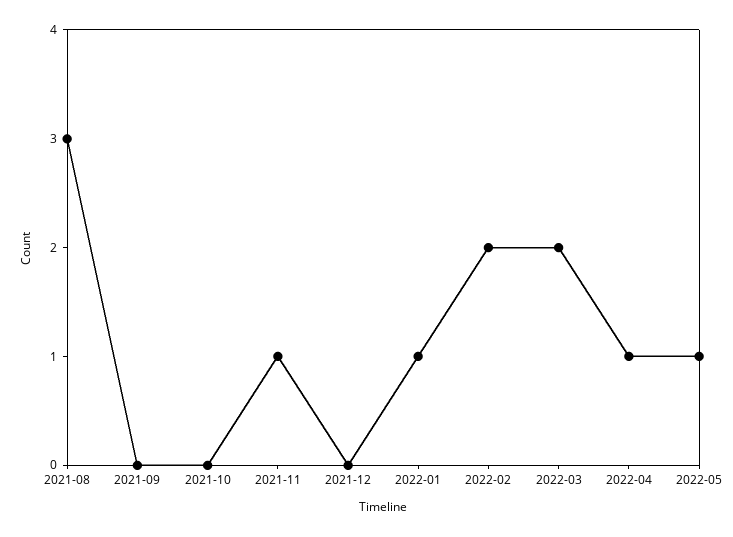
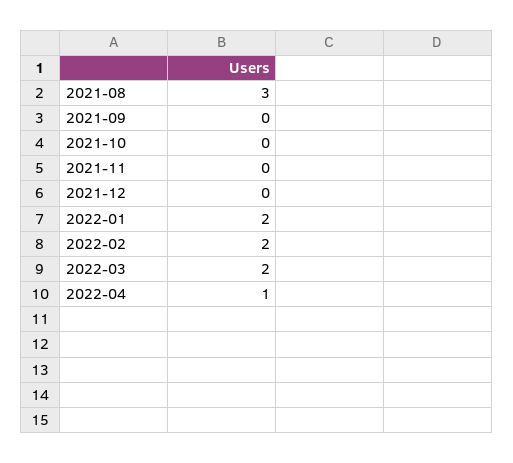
2021-11: 1 -> 0
2022-01: 1 -> 2
2022-05: 1 -> none

